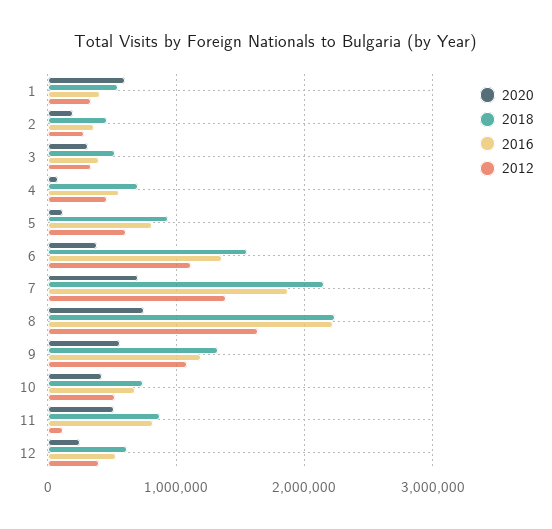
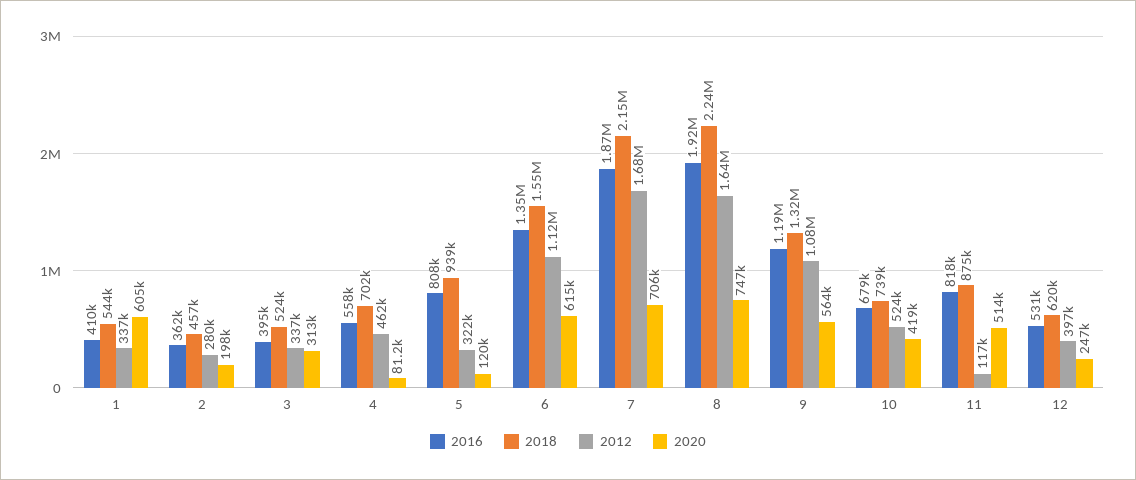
2012, 5: 600000 -> 322000
2020, 6: 400000 -> 615000
2012, 7: 1400000 -> 1680000
2016, 8: 2200000 -> 1920000

